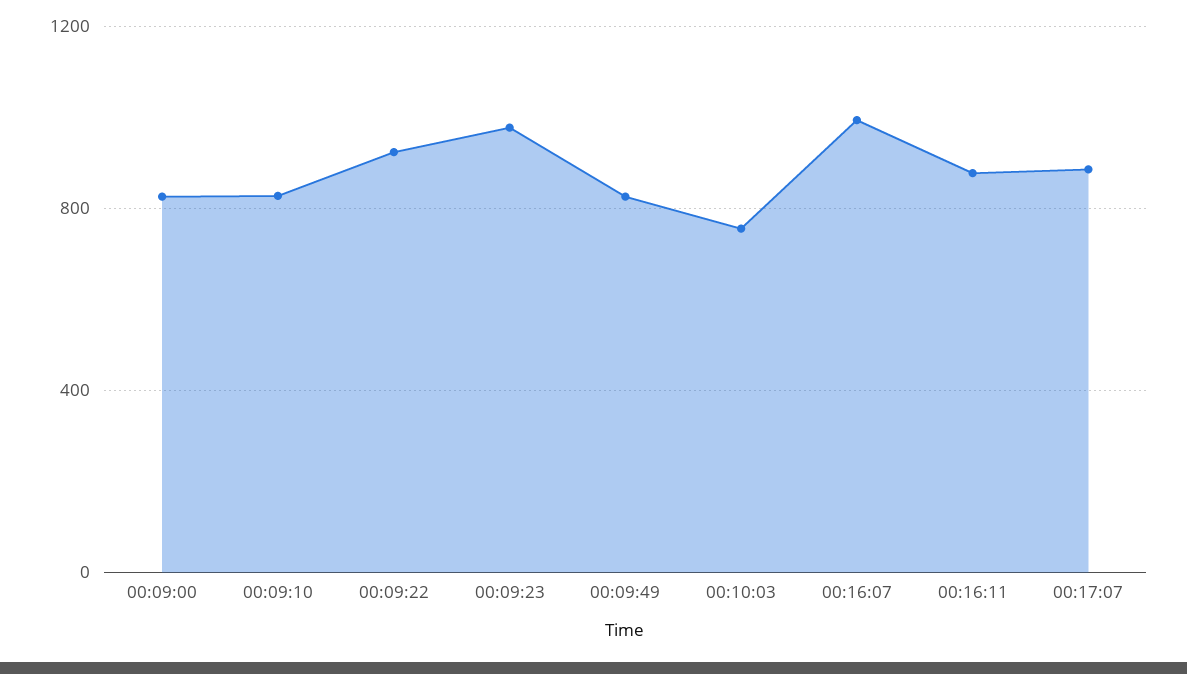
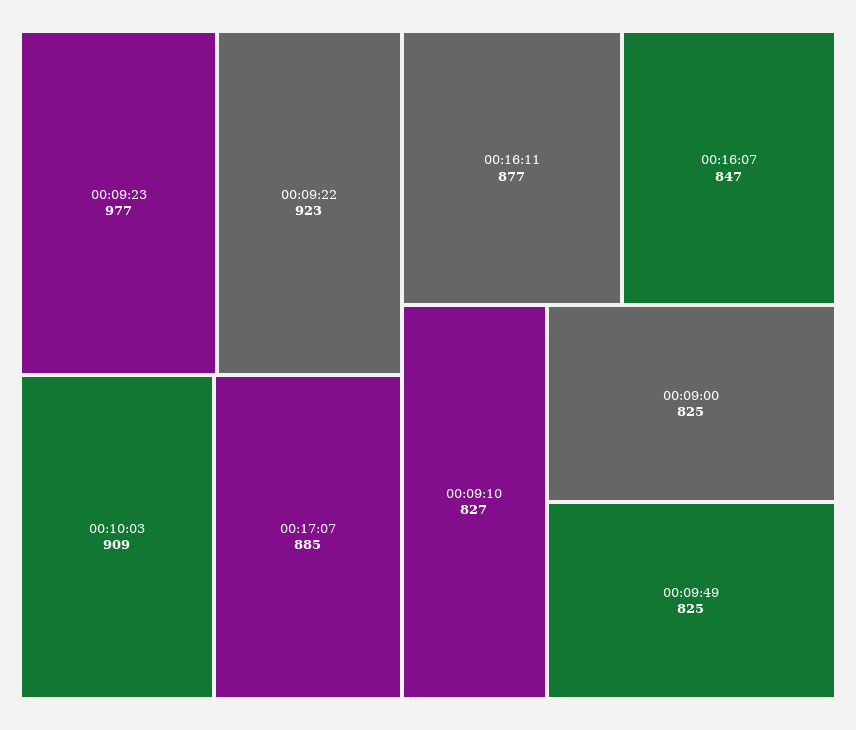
00:10:03: 750 -> 909
00:16:07: 1000 -> 847

